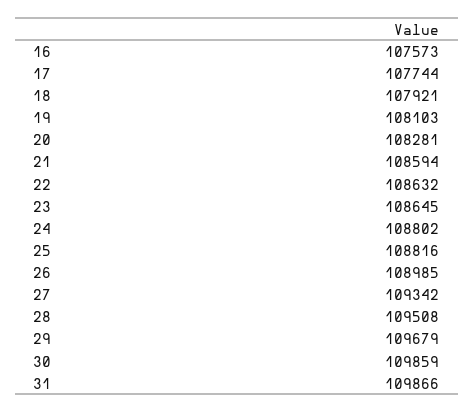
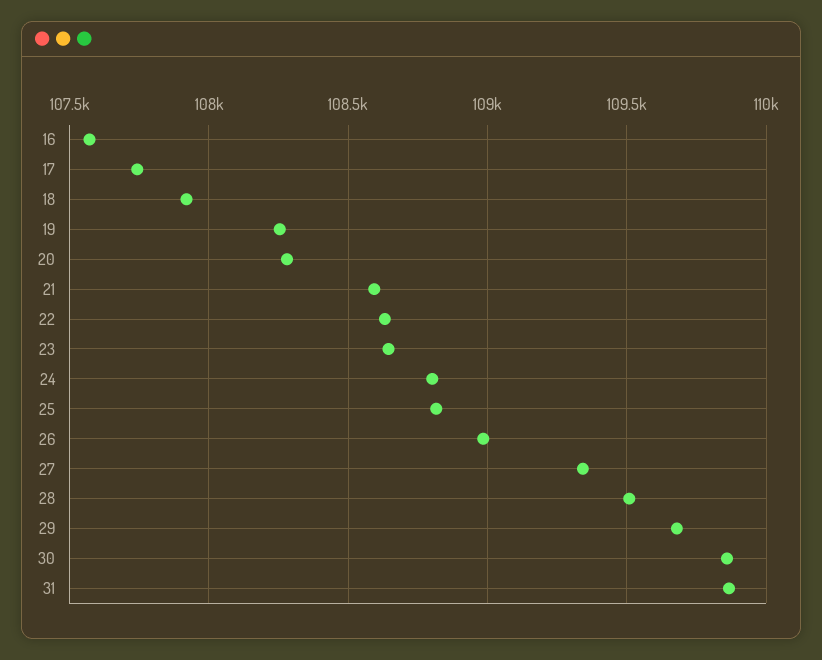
19: 108103 -> 108250

